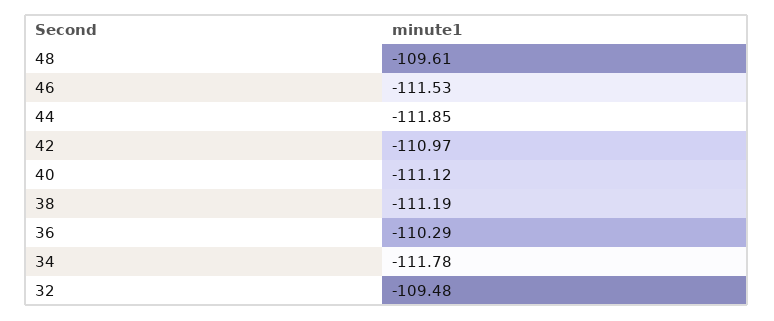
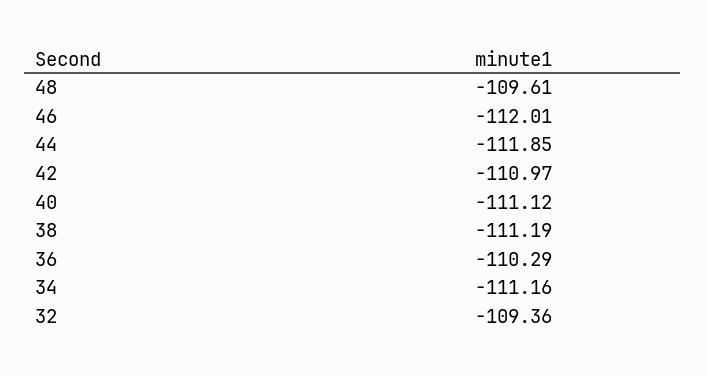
46: -111.53 -> -112.01
34: -111.78 -> -111.16
32: -109.48 -> -109.36

